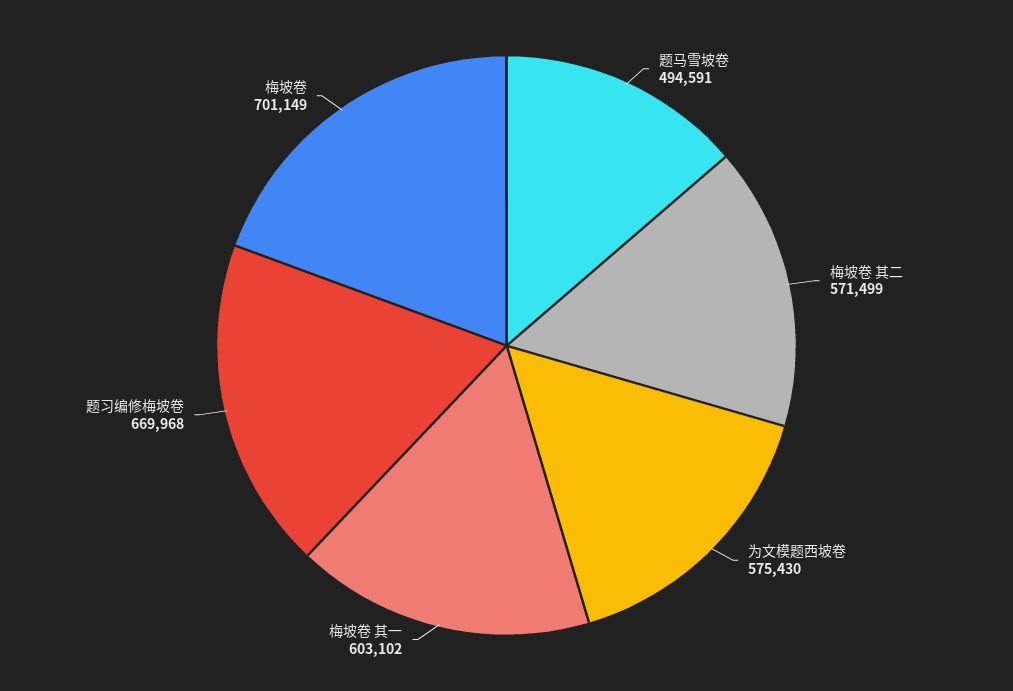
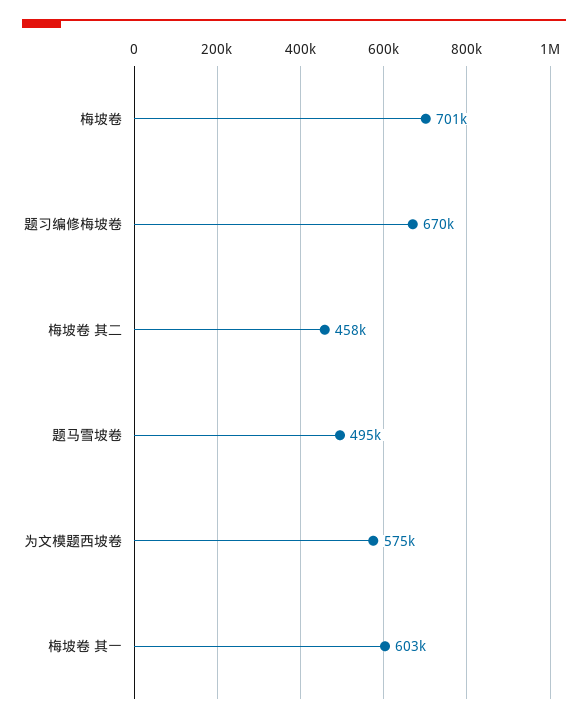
梅坡卷 其二: 571499 -> 458000

